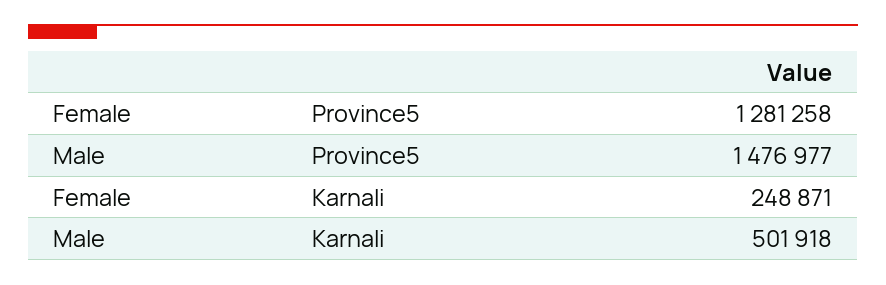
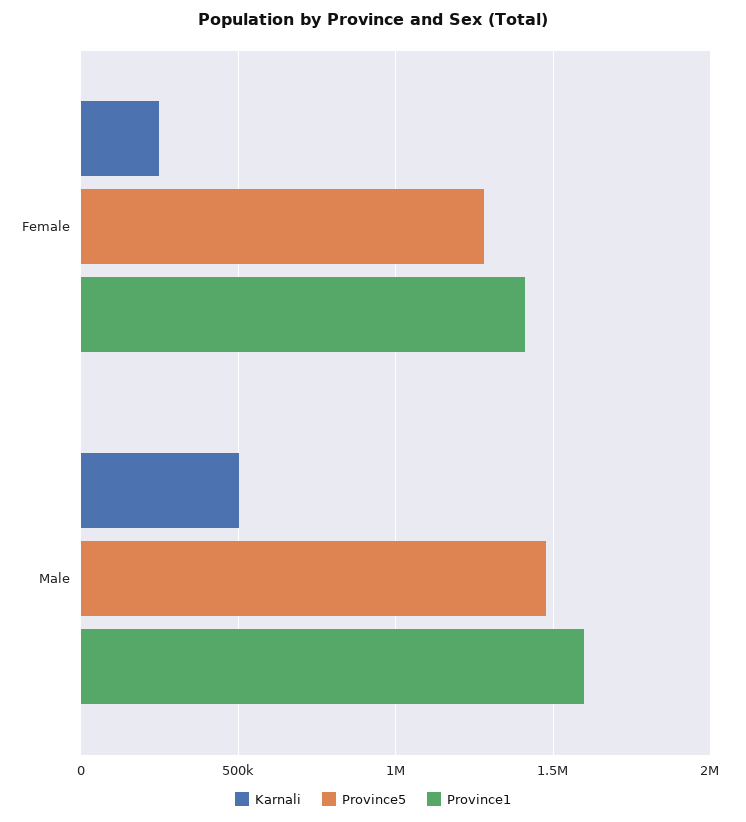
Province1, Female: none -> 1400000
Province1, Male: none -> 1600000

